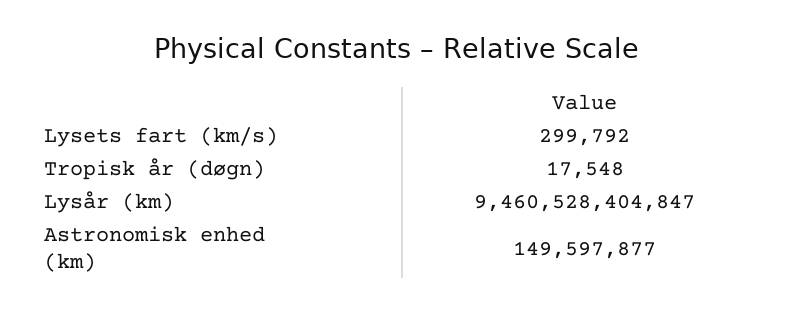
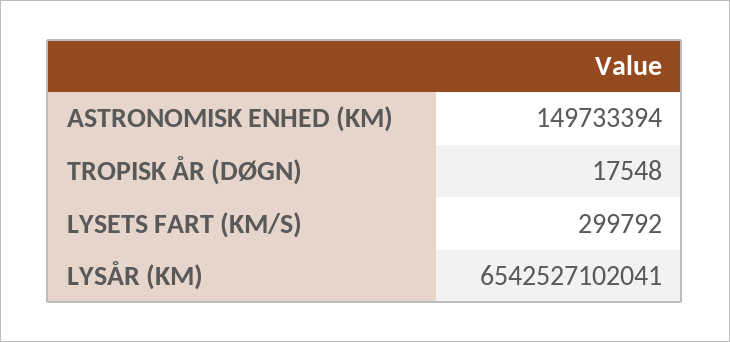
Lysår (km): 9460528404847 -> 6542527102041
Astronomisk enhed (km): 149597877 -> 149733394

